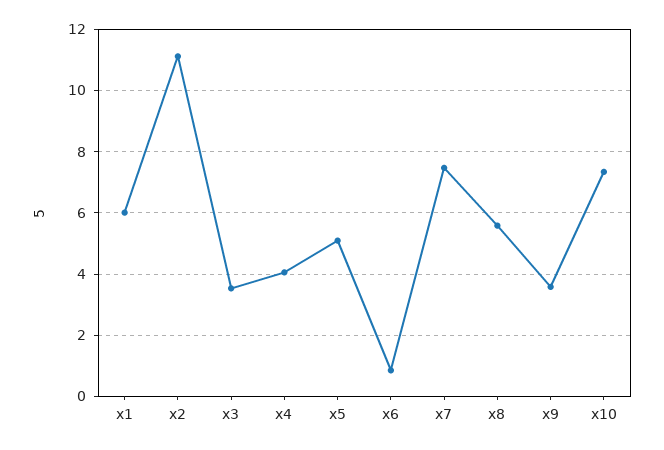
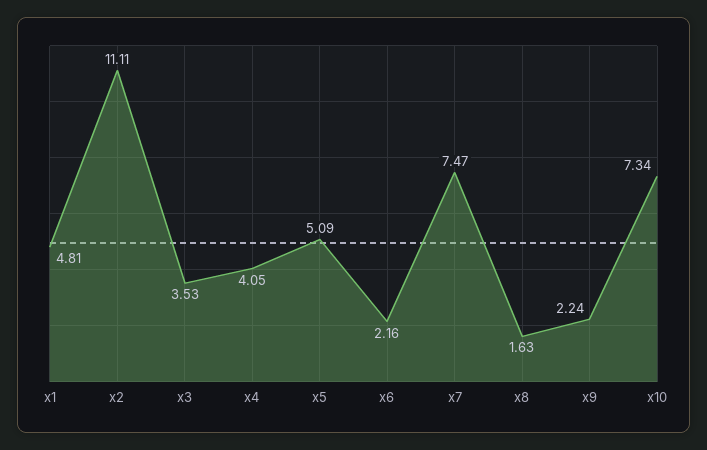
x1: 6 -> 4.81
x6: 0.8 -> 2.16
x8: 5.6 -> 1.63
x9: 3.6 -> 2.24

